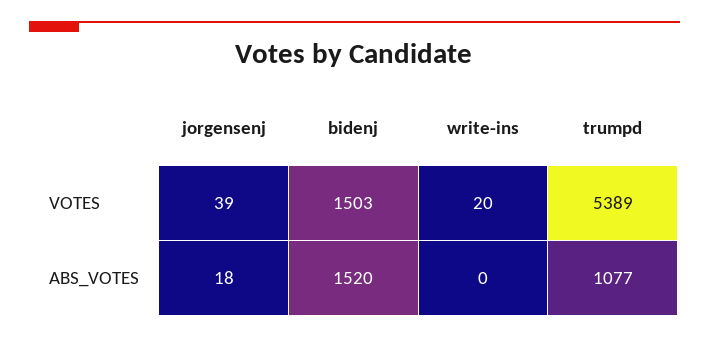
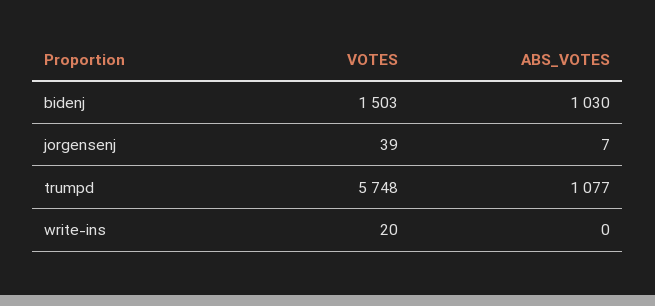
trumpd, VOTES: 5389 -> 5748
jorgensenj, ABS_VOTES: 18 -> 7
bidenj, ABS_VOTES: 1520 -> 1030

